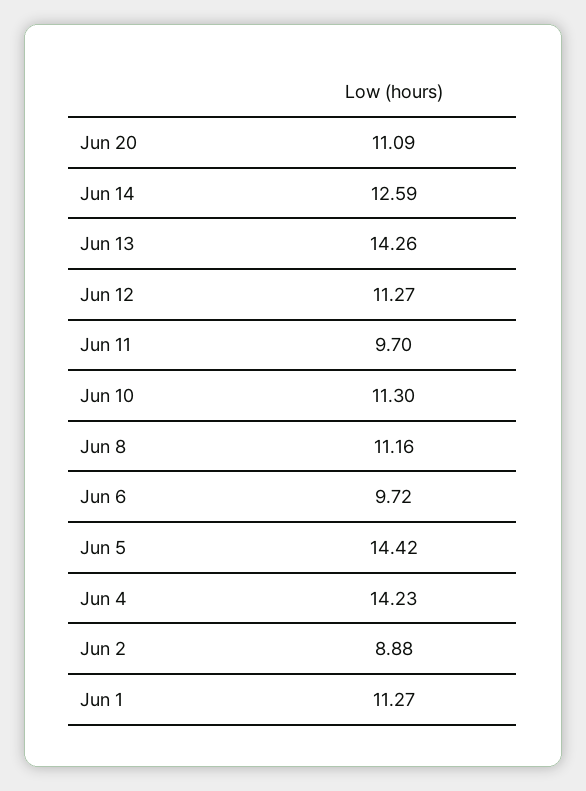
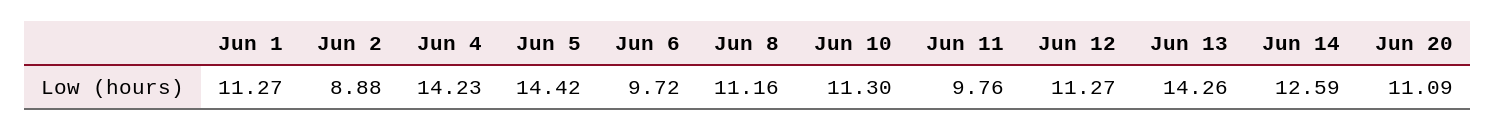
Jun 11: 9.7 -> 9.76

